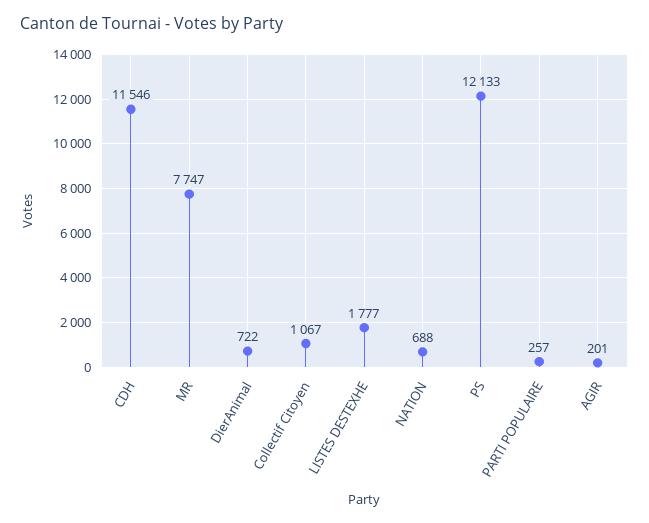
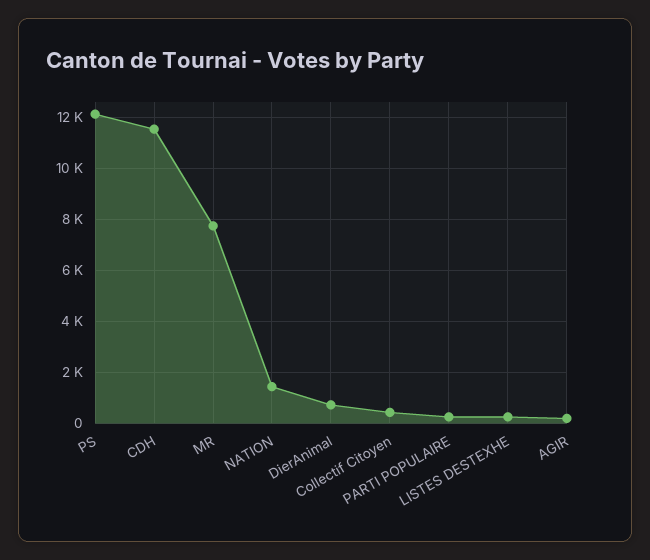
Collectif Citoyen: 1067 -> 500
LISTES DESTEXHE: 1777 -> 250
NATION: 688 -> 1500

